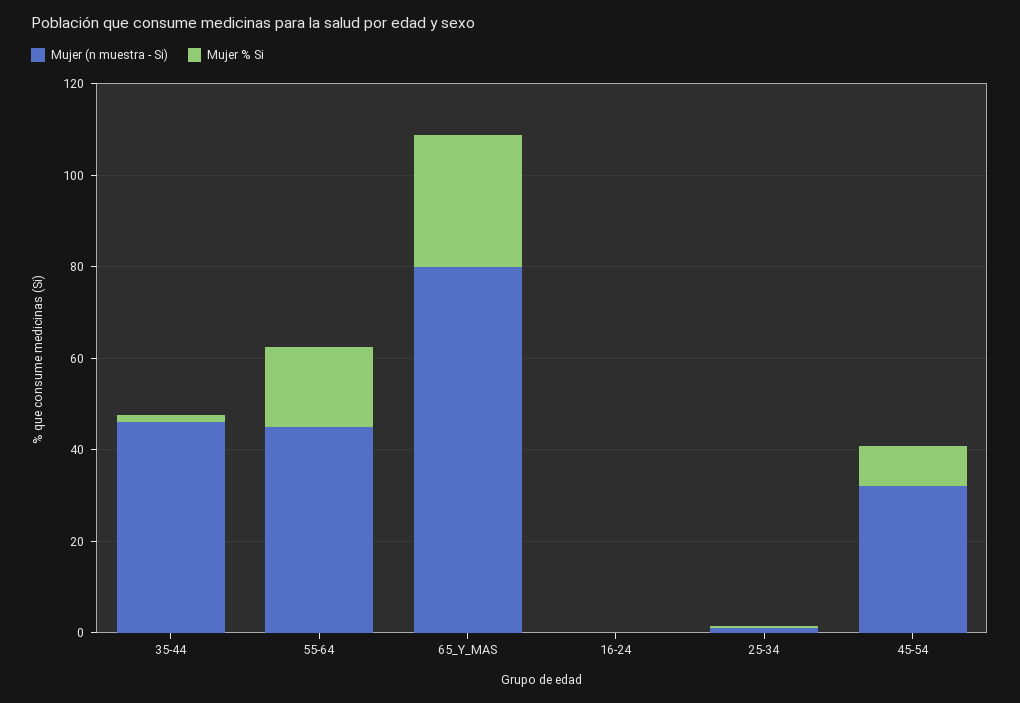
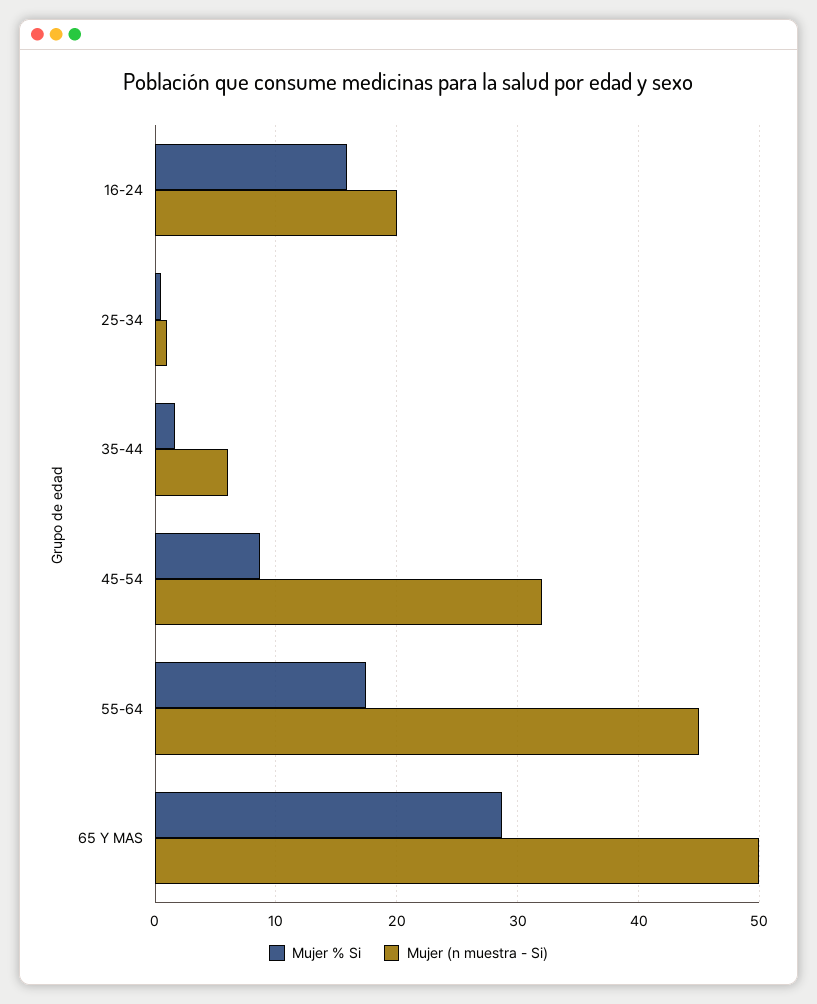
Mujer (n muestra - Si), 35-44: 45 -> 6
Mujer (n muestra - Si), 65_Y_MAS: 80 -> 50
Mujer (n muestra - Si), 16-24: 0 -> 20
Mujer % Si, 16-24: 0 -> 16

